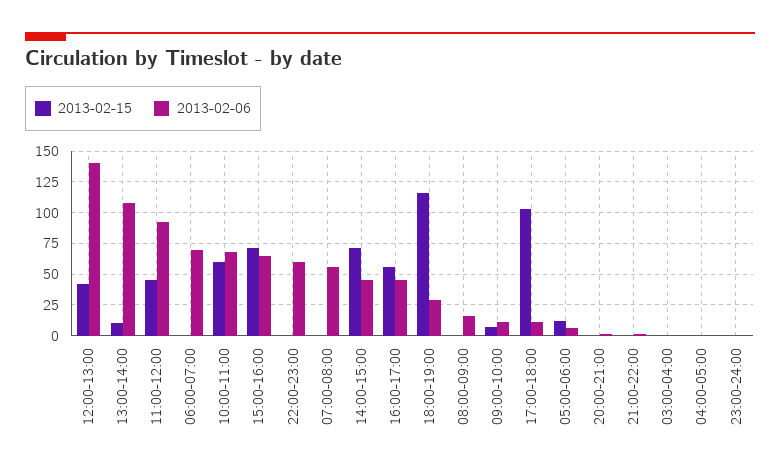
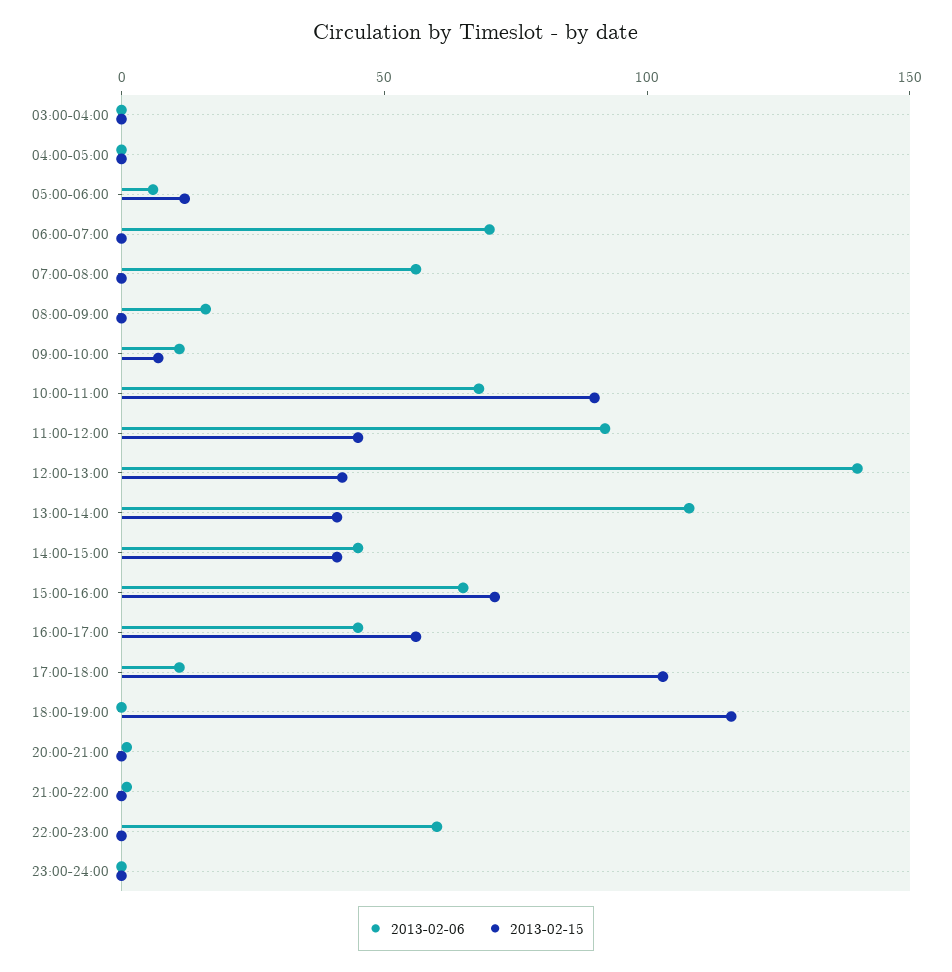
2013-02-15, 13:00-14:00: 10 -> 40
2013-02-15, 10:00-11:00: 60 -> 90
2013-02-15, 14:00-15:00: 70 -> 40
2013-02-06, 18:00-19:00: 30 -> 0

